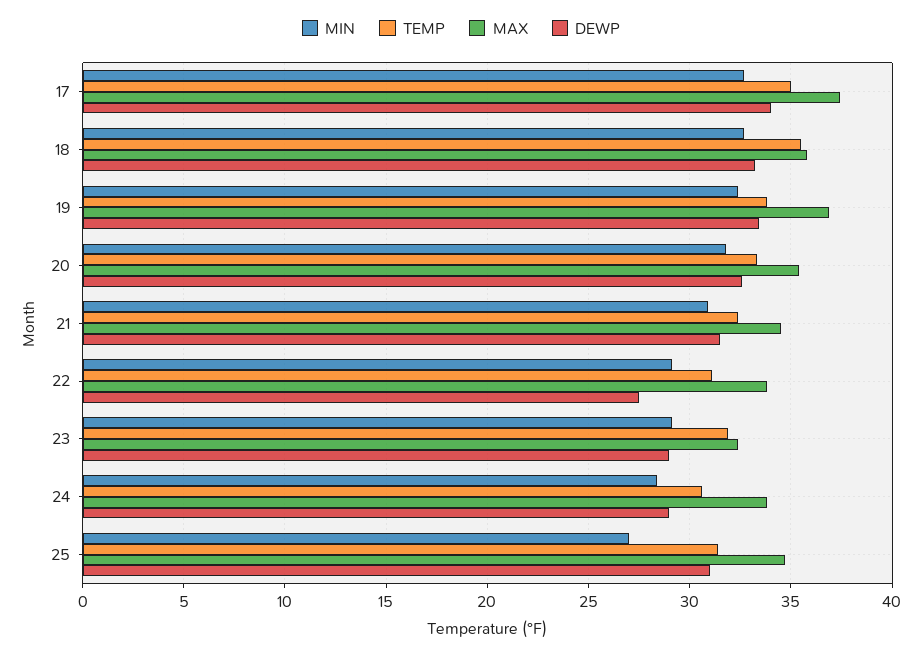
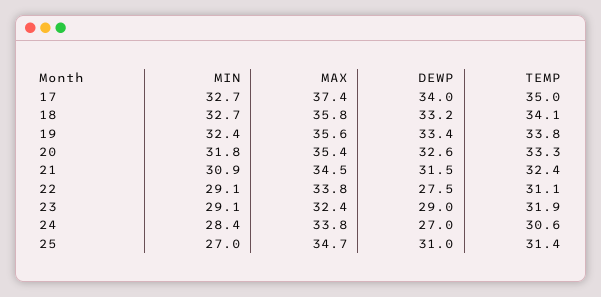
TEMP, 18: 35.5 -> 34.1
MAX, 19: 37 -> 35.6
DEWP, 24: 29 -> 27

